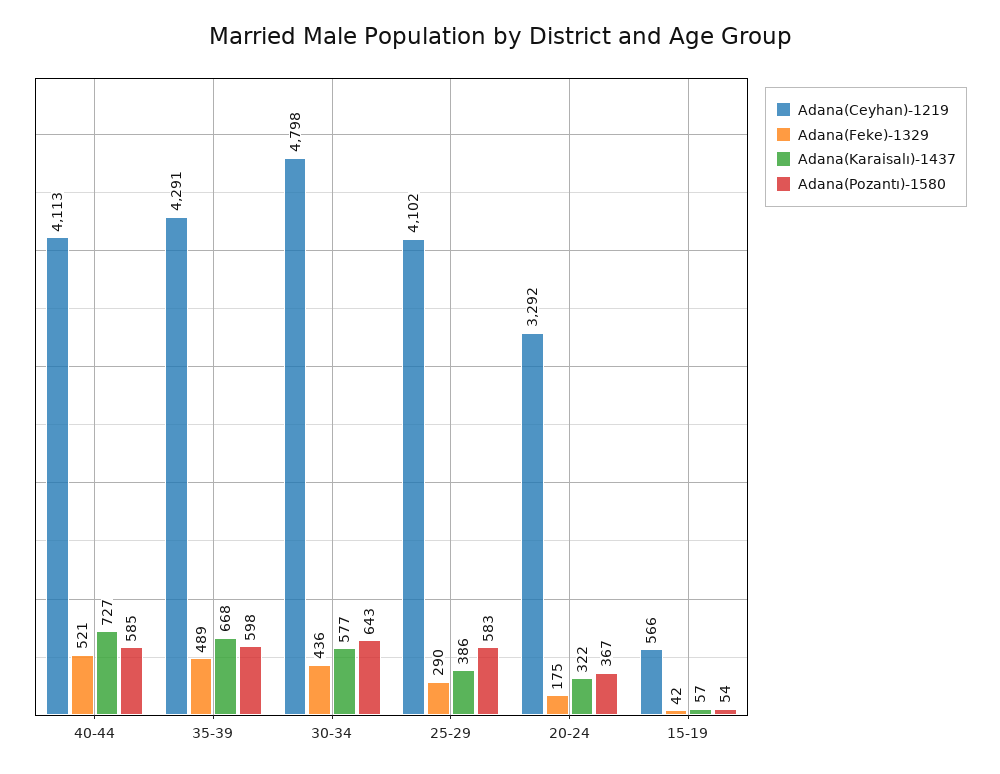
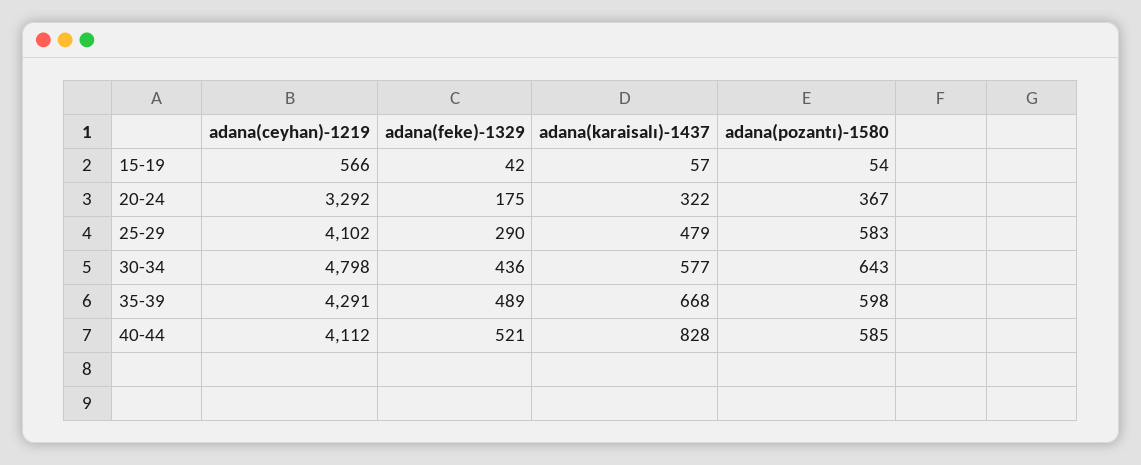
Adana(Ceyhan)-1219, 40-44: 4113 -> 4112
Adana(Karaisalı)-1437, 40-44: 727 -> 828
Adana(Karaisalı)-1437, 25-29: 386 -> 479

